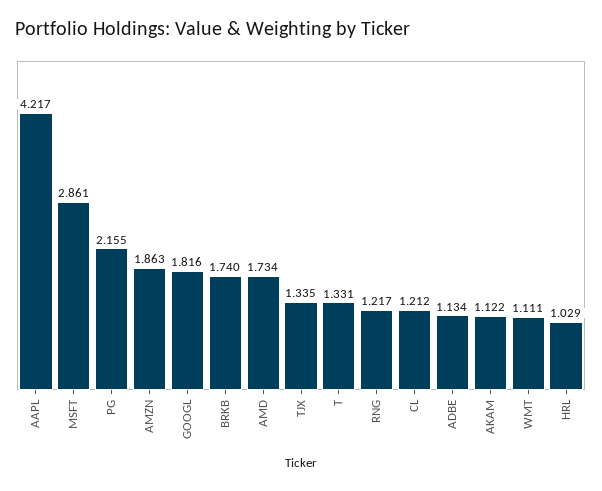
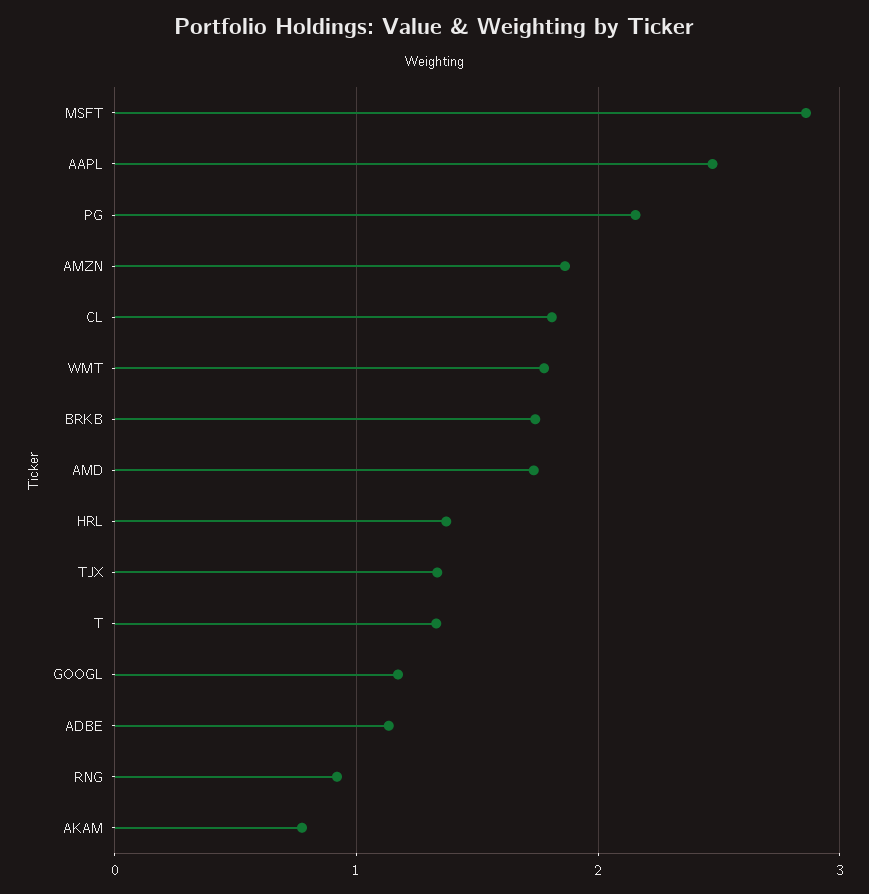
AAPL: 4.217 -> 2.5
GOOGL: 1.816 -> 1.2
RNG: 1.217 -> 0.9
CL: 1.212 -> 1.8
AKAM: 1.122 -> 0.8
WMT: 1.111 -> 1.8
HRL: 1.029 -> 1.4

